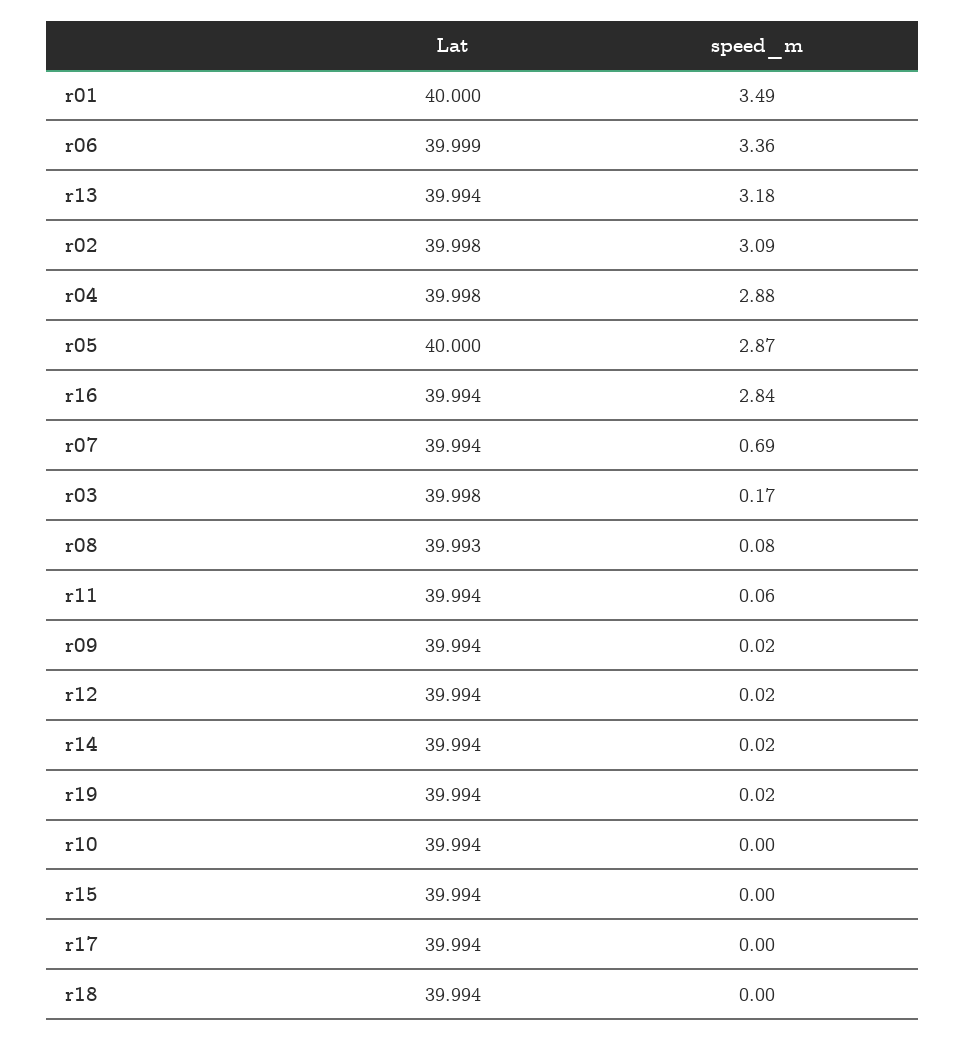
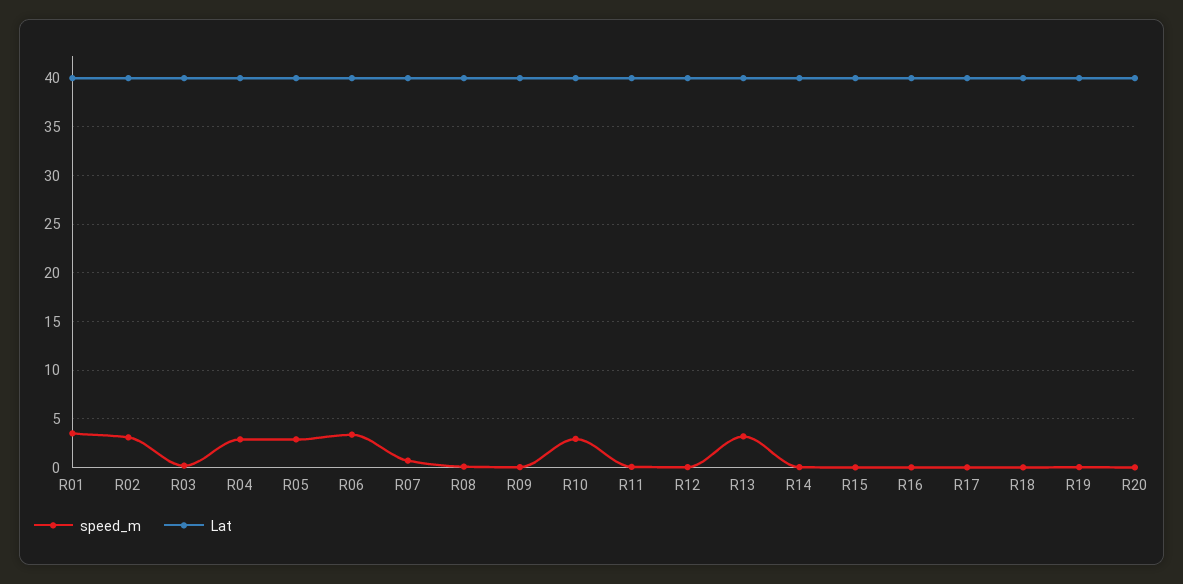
speed_m, r16: 2.84 -> 0
speed_m, r10: 0 -> 3
speed_m, R20: none -> 0
Lat, R20: none -> 40

